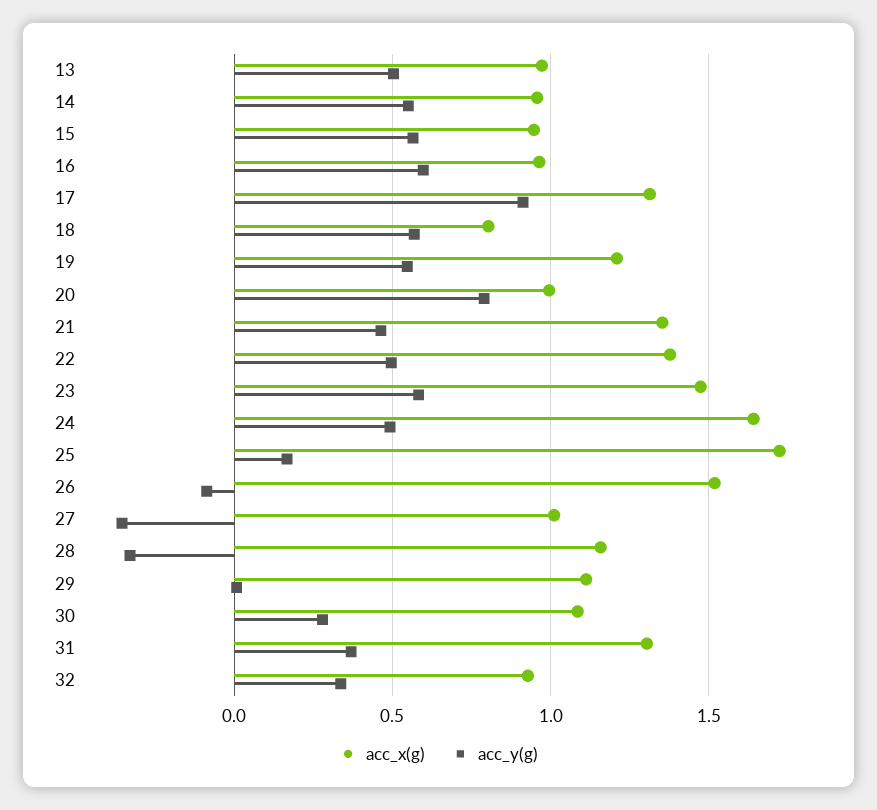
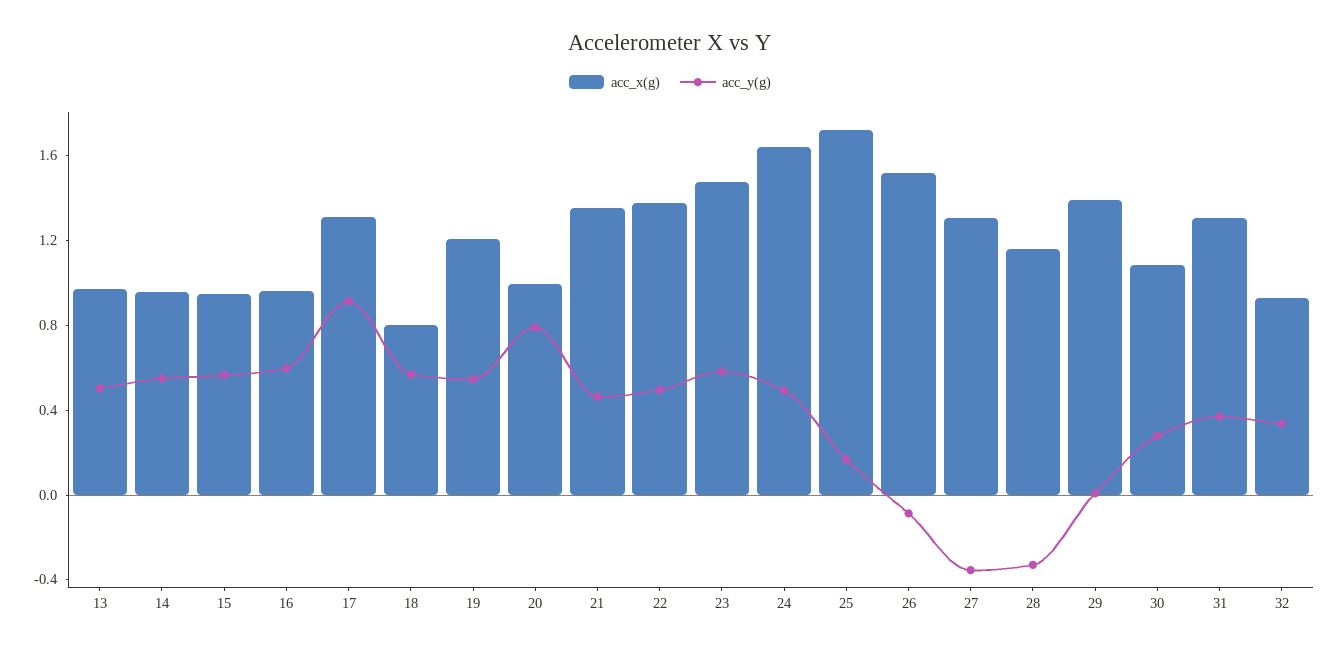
acc_x(g), 27: 1 -> 1.3
acc_x(g), 29: 1.1 -> 1.4

